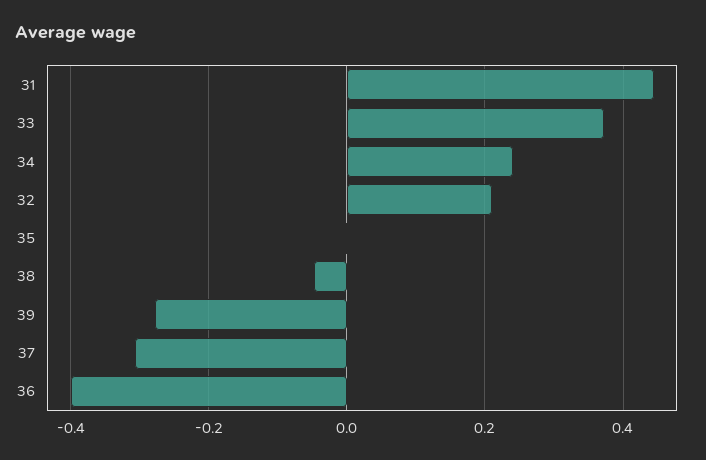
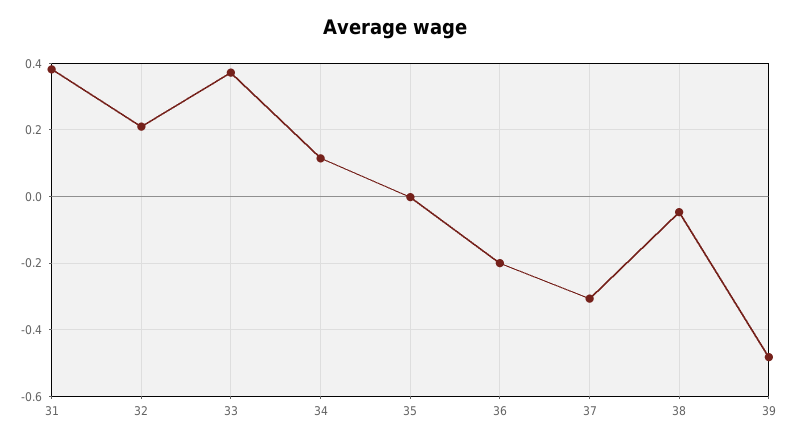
31: 0.44 -> 0.38
34: 0.24 -> 0.12
39: -0.28 -> -0.48
36: -0.4 -> -0.2

